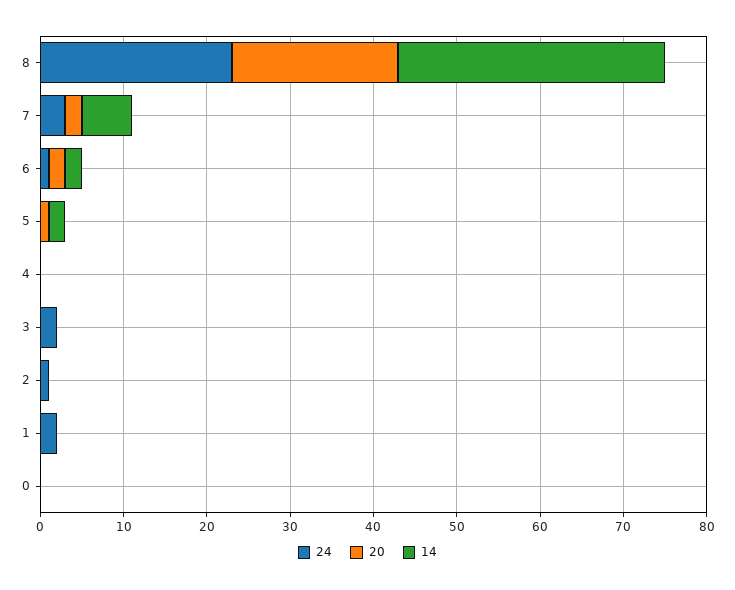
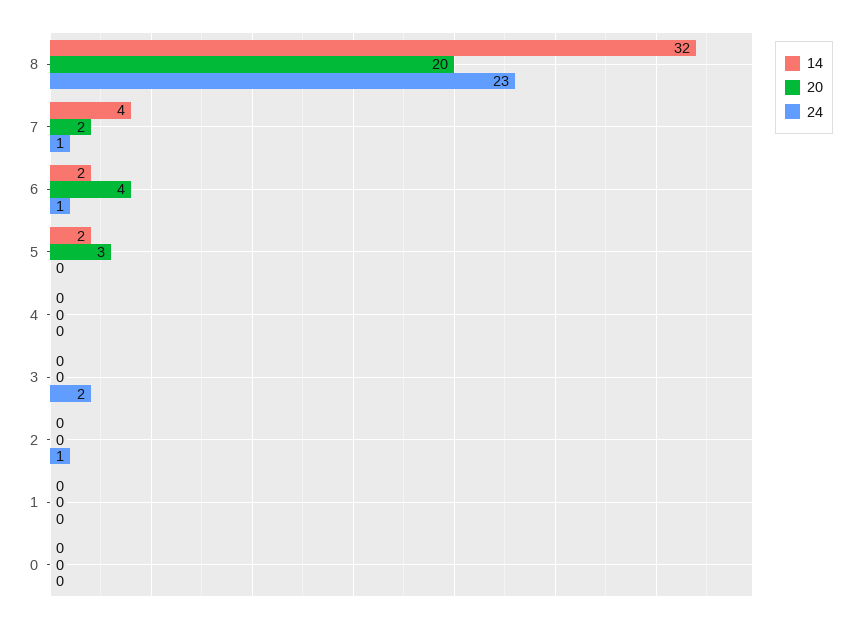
24, 7: 3 -> 1
14, 7: 6 -> 4
20, 6: 2 -> 4
20, 5: 1 -> 3
24, 1: 2 -> 0

